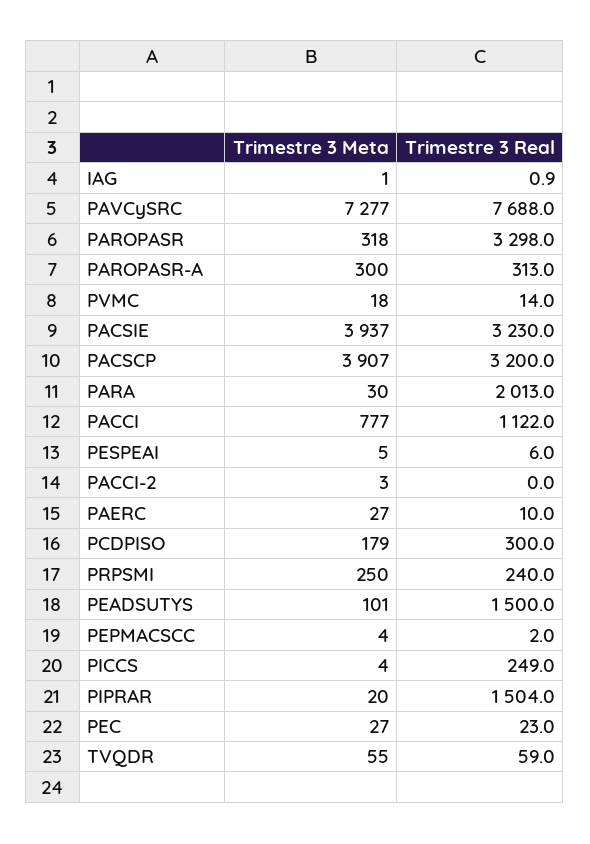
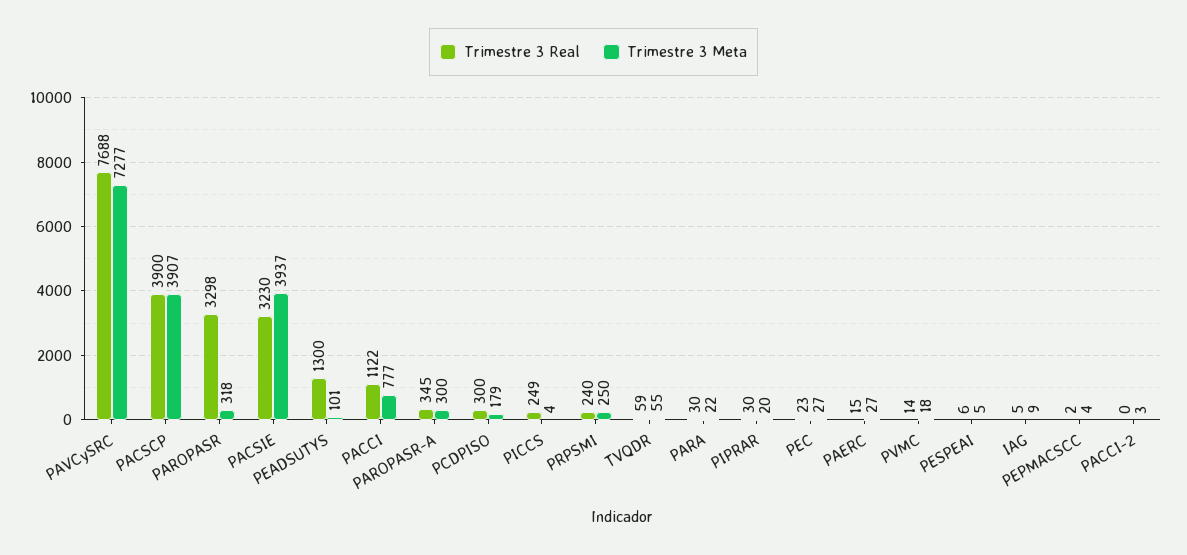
Trimestre 3 Meta, IAG: 1 -> 9
Trimestre 3 Real, IAG: 0.9 -> 5
Trimestre 3 Real, PAROPASR-A: 313 -> 345
Trimestre 3 Real, PACSCP: 3200 -> 3900
Trimestre 3 Meta, PARA: 30 -> 22
Trimestre 3 Real, PARA: 2013 -> 30
Trimestre 3 Real, PAERC: 10 -> 15
Trimestre 3 Real, PEADSUTYS: 1500 -> 1300
Trimestre 3 Real, PIPRAR: 1504 -> 30

